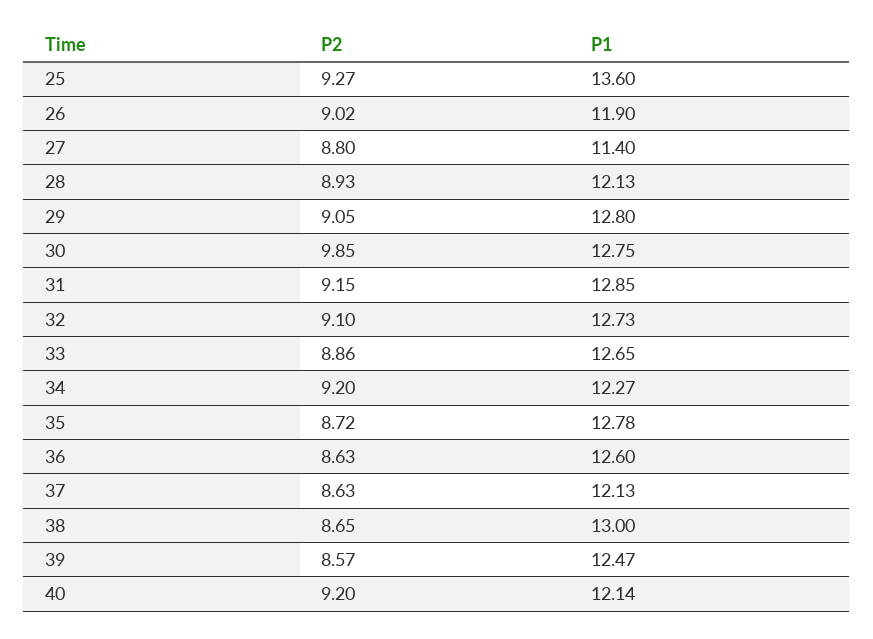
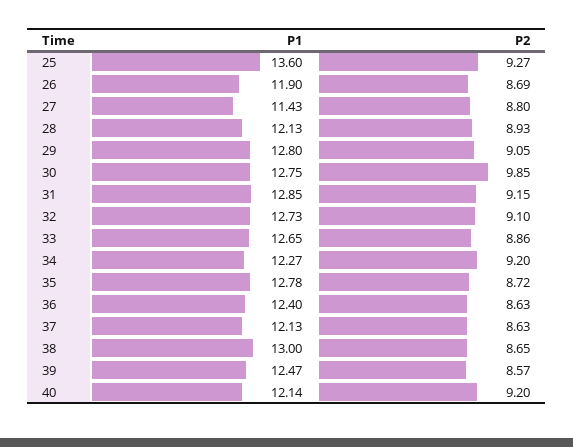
P2, 26: 9.02 -> 8.69
P1, 27: 11.4 -> 11.43
P1, 36: 12.6 -> 12.4

